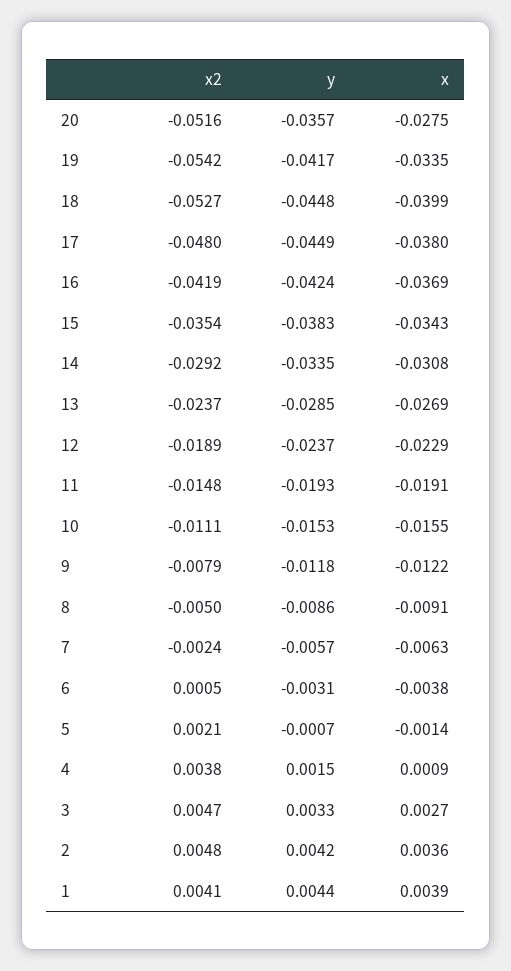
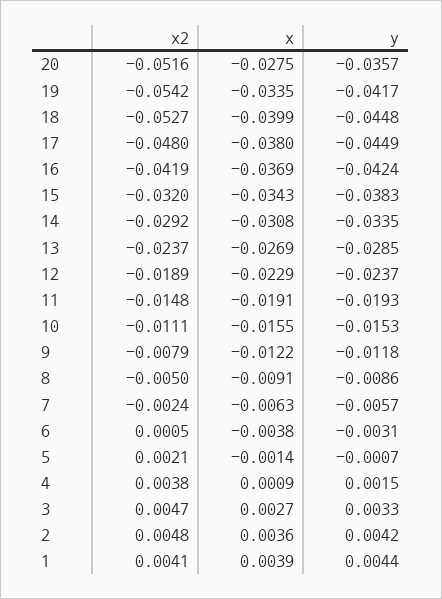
x2, 15: -0.0354 -> -0.032

